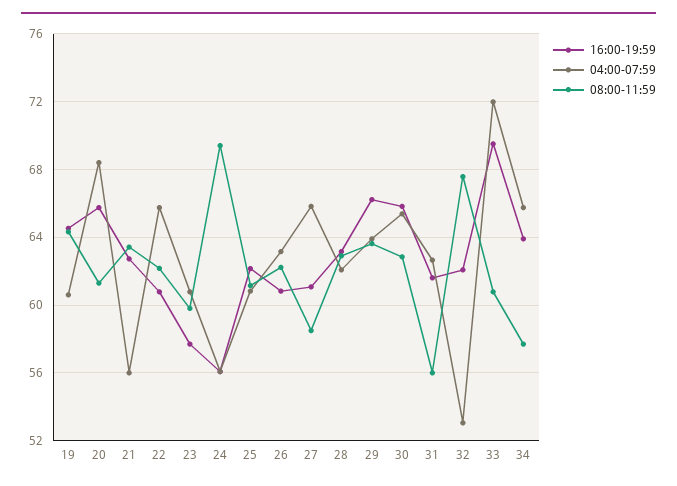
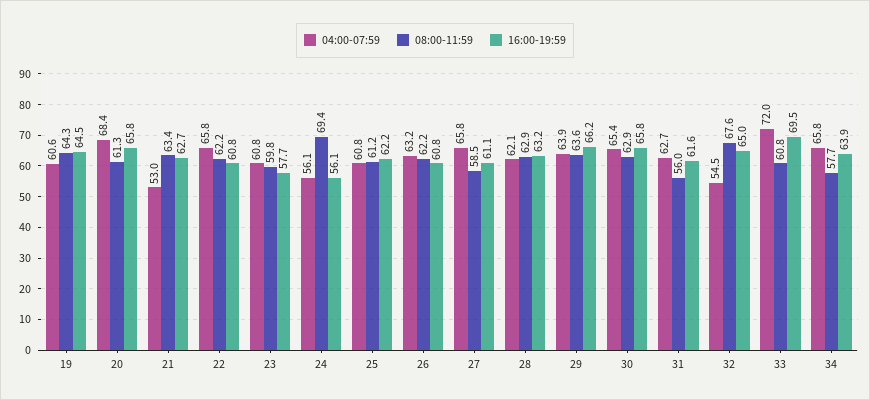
04:00-07:59, 21: 56 -> 53
16:00-19:59, 32: 62 -> 65
04:00-07:59, 32: 53 -> 54.5

